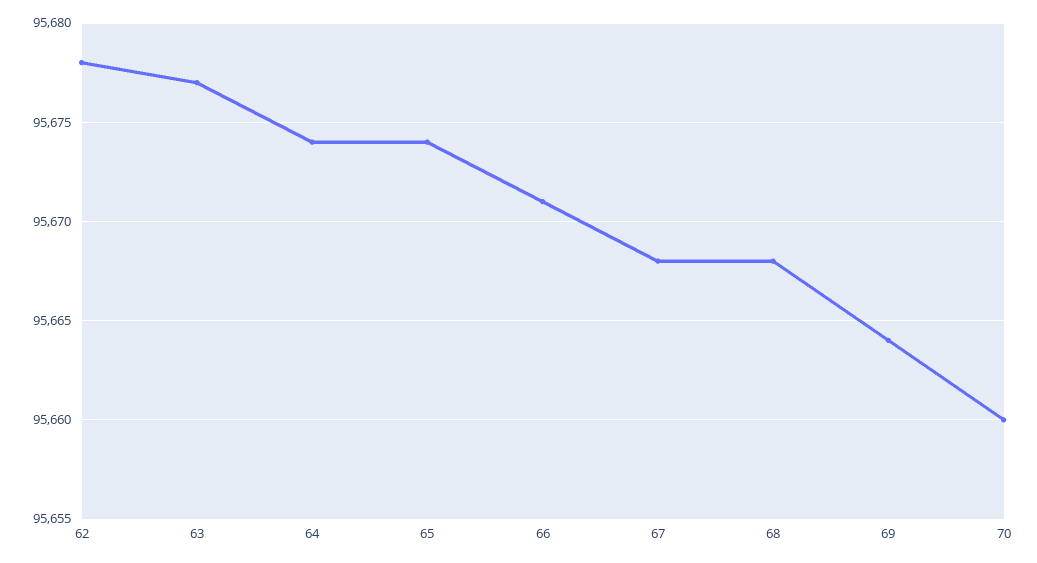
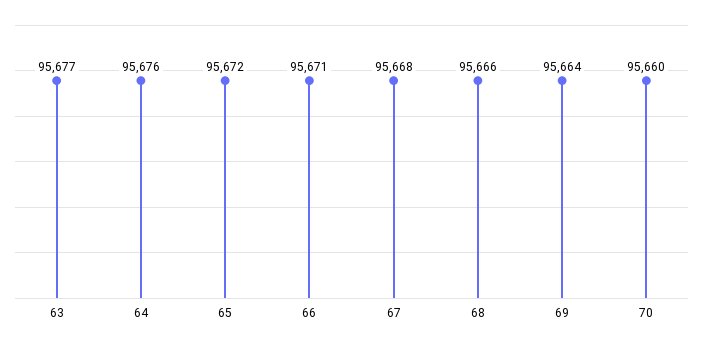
62: 95678 -> none
64: 95674 -> 95676
65: 95674 -> 95672
68: 95668 -> 95666

